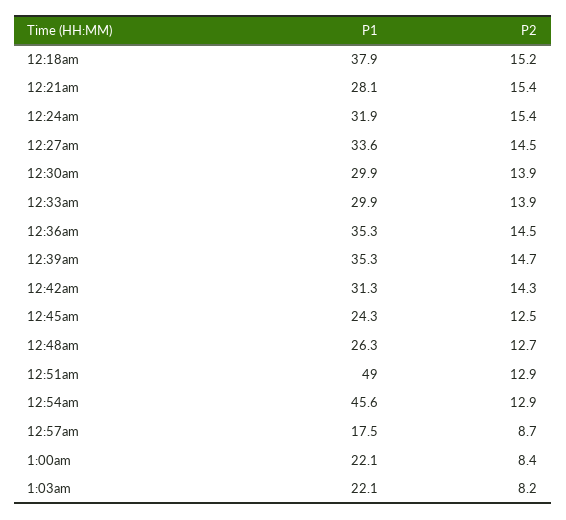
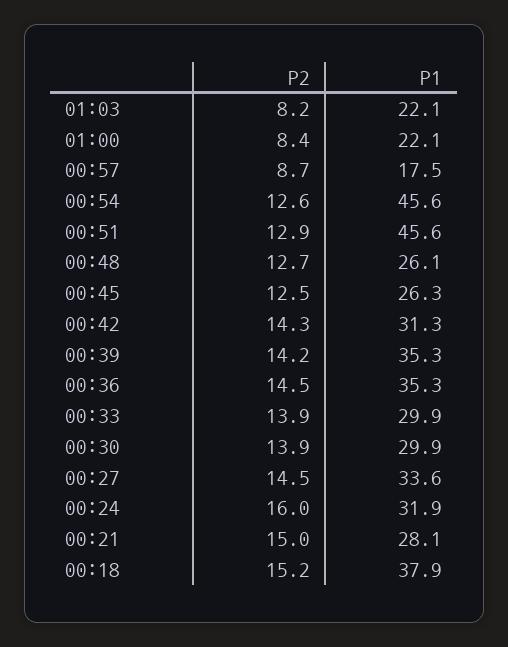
P2, 12:21am: 15.4 -> 15
P2, 12:24am: 15.4 -> 16
P2, 12:39am: 14.7 -> 14.2
P1, 12:45am: 24.3 -> 26.3
P1, 12:48am: 26.3 -> 26.1
P1, 12:51am: 49 -> 45.6
P2, 12:54am: 12.9 -> 12.6

